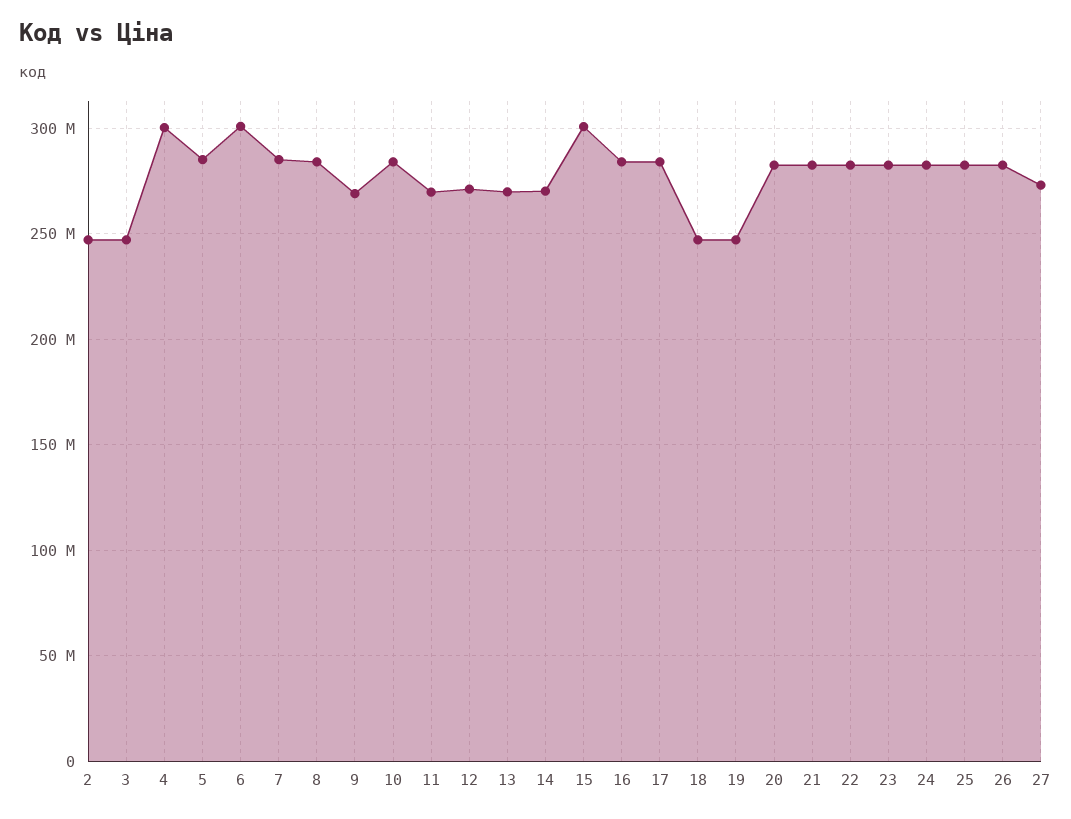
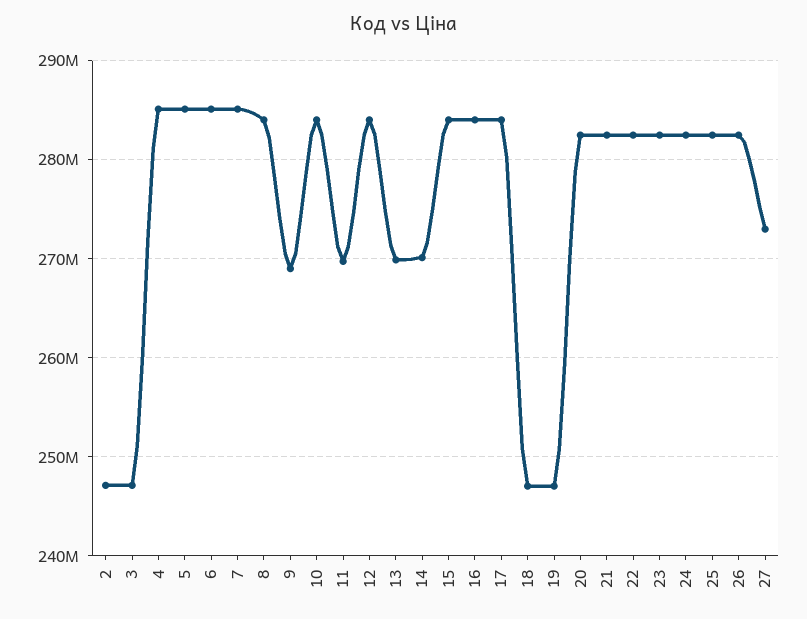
4: 300000000 -> 285000000
6: 300000000 -> 285000000
12: 270000000 -> 284000000
15: 300000000 -> 284000000

